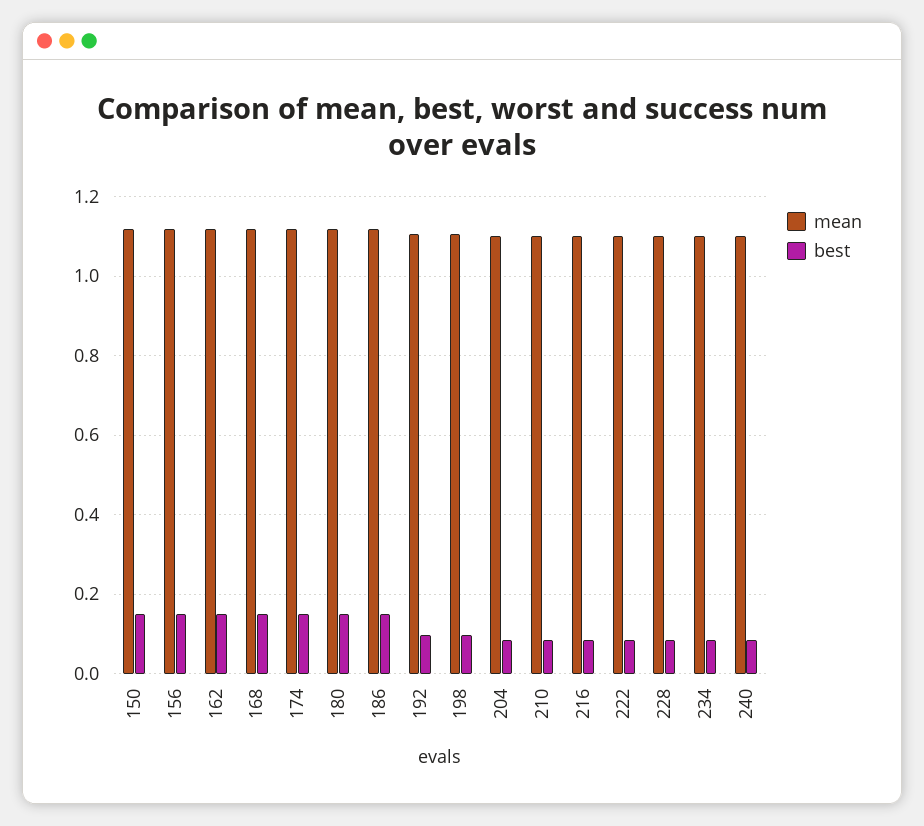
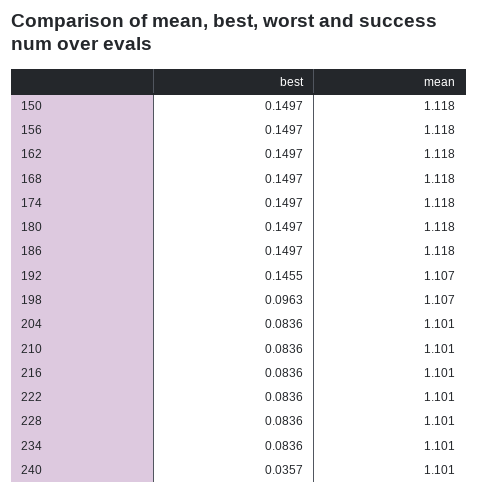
best, 192: 0.1 -> 0.1455
best, 240: 0.08 -> 0.0357

